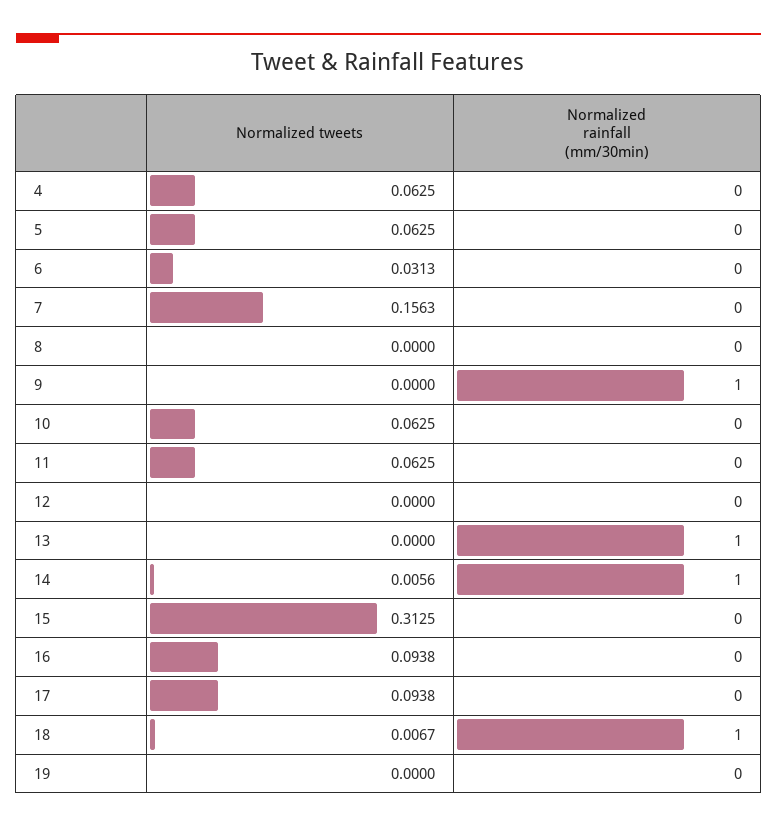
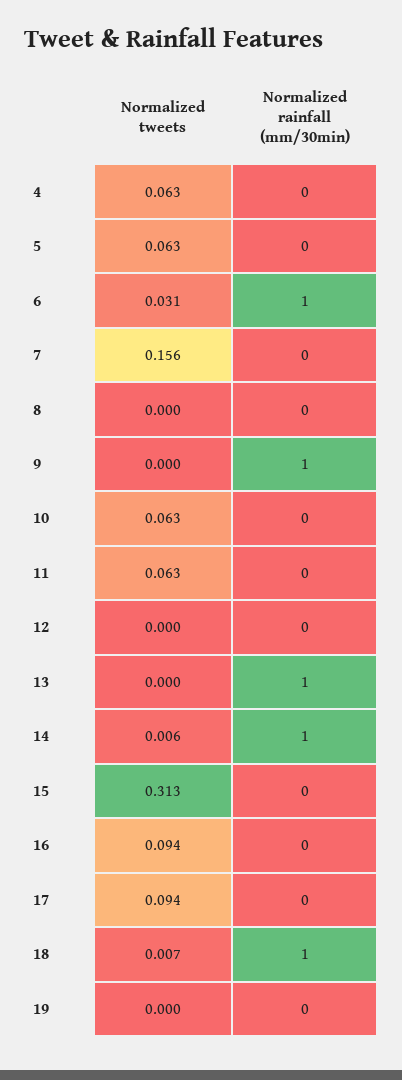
Normalized rainfall (mm/30min), 6: 0 -> 1

